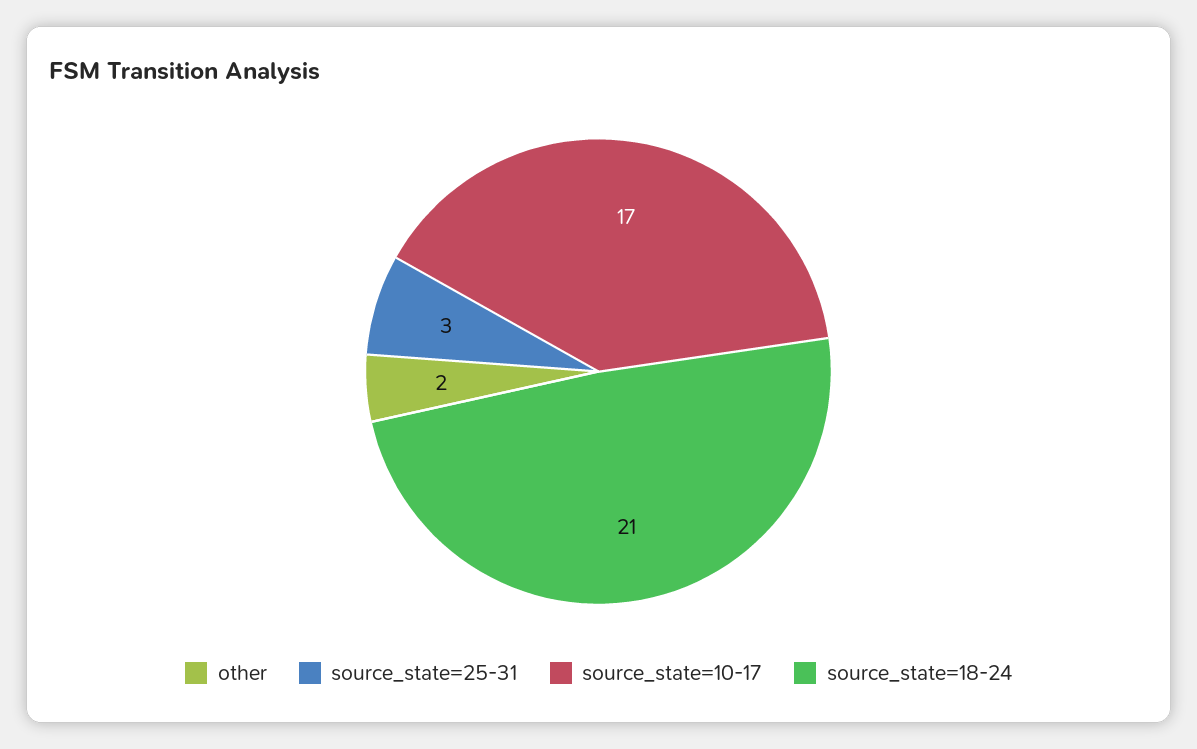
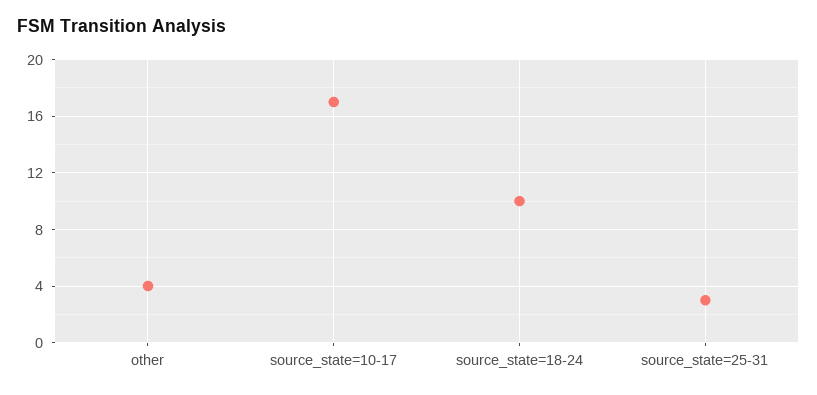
other: 2 -> 4
source_state=18-24: 21 -> 10

